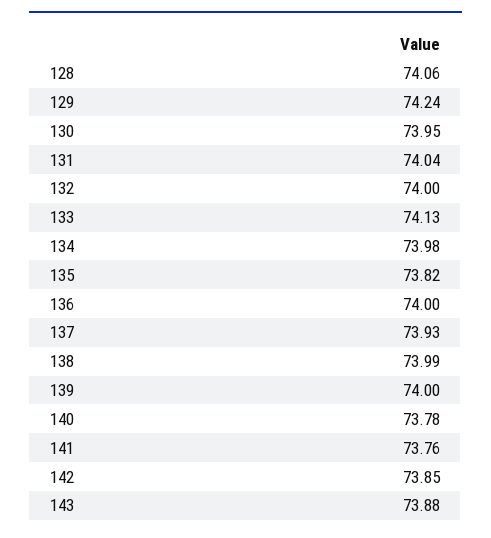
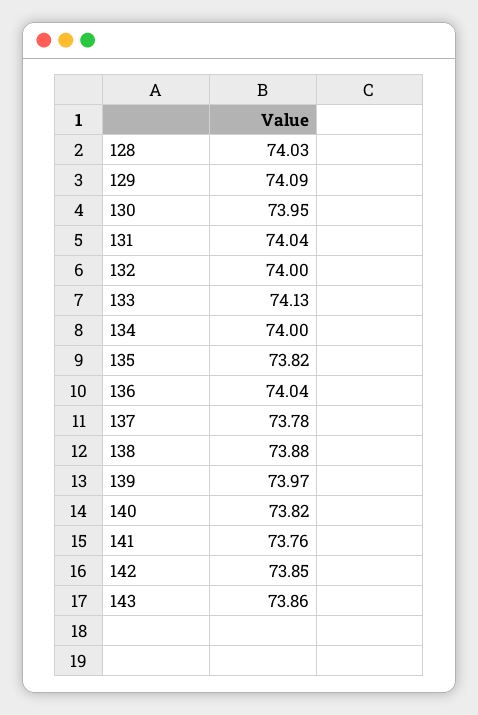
128: 74.06 -> 74.03
129: 74.24 -> 74.09
134: 73.98 -> 74
136: 74 -> 74.04
137: 73.93 -> 73.78
138: 73.99 -> 73.88
139: 74 -> 73.97
140: 73.78 -> 73.82
143: 73.88 -> 73.86

